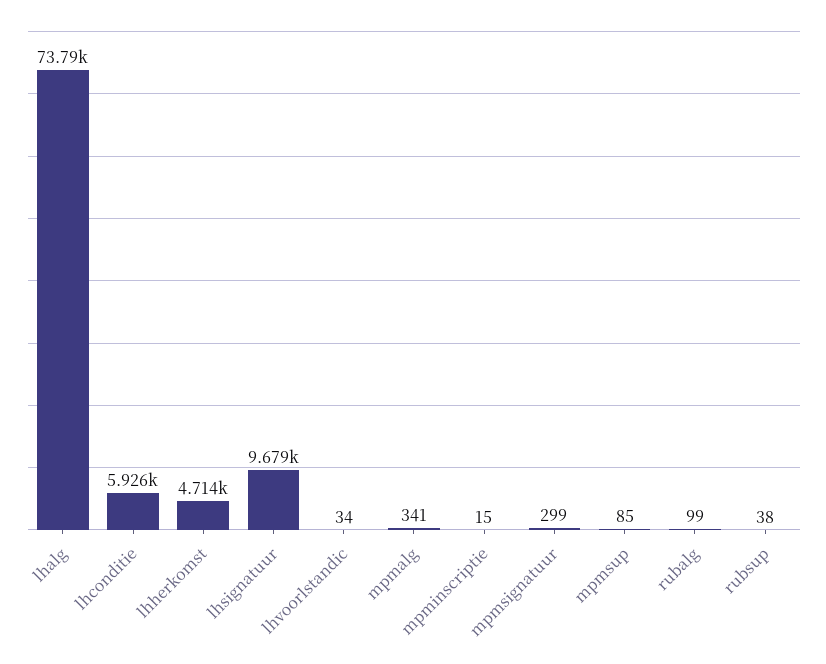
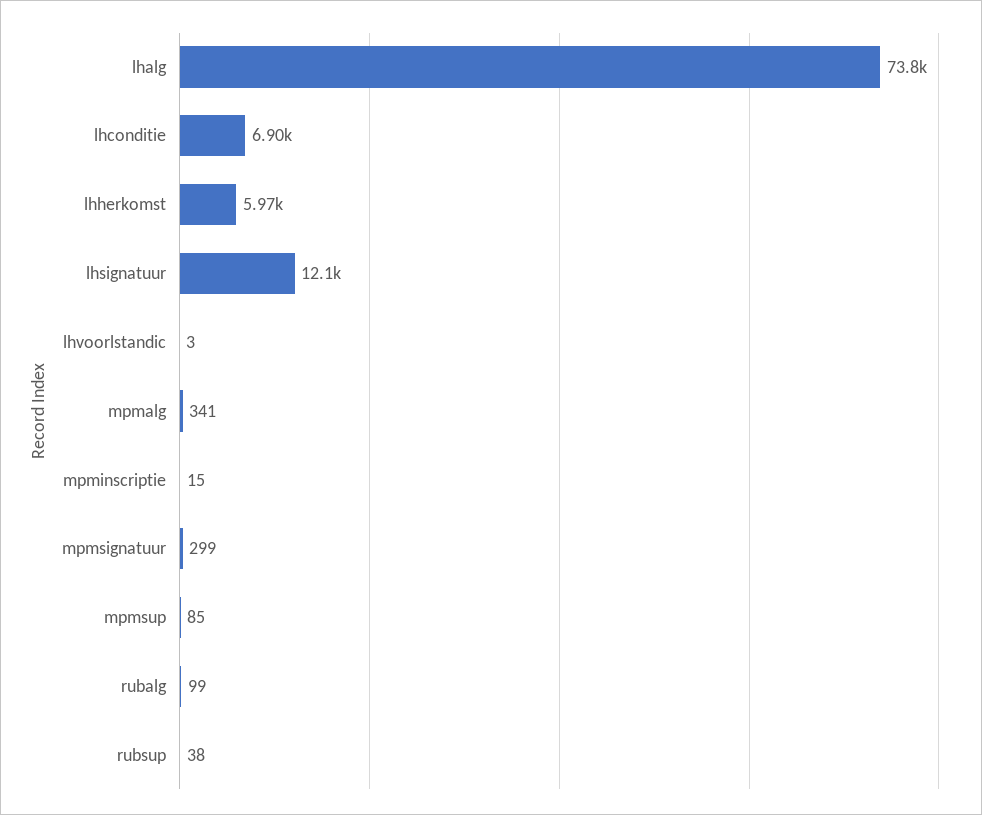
lhconditie: 5926 -> 6900
lhherkomst: 4714 -> 5970
lhsignatuur: 9679 -> 12100
lhvoorlstandic: 34 -> 3

